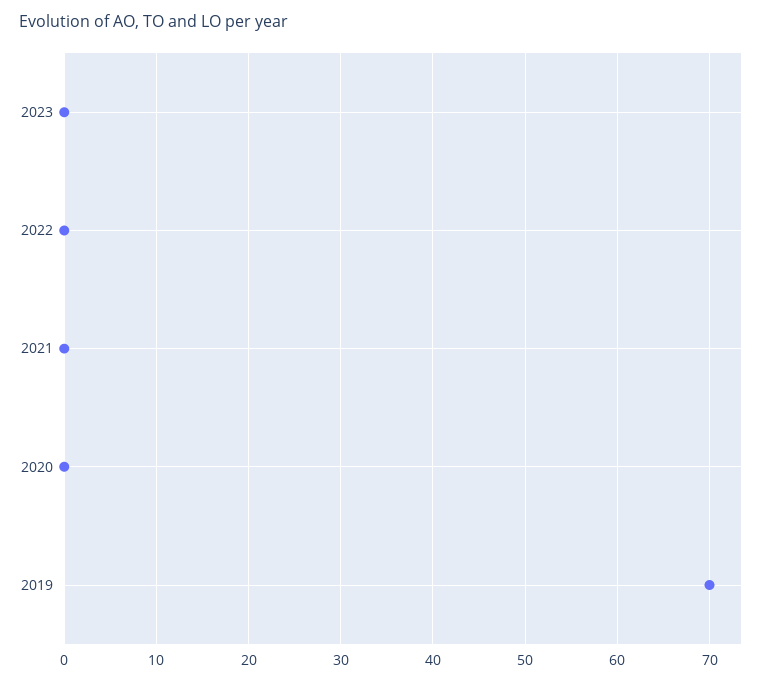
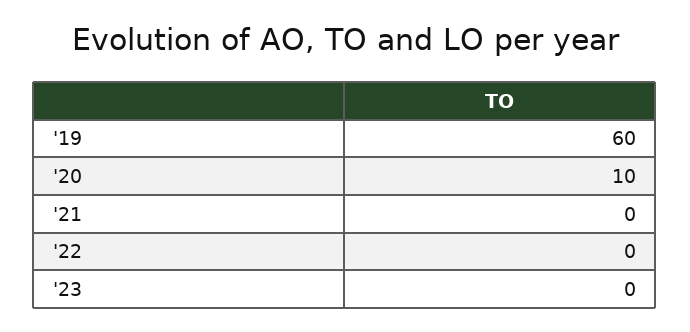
2020: 0 -> 10
2019: 70 -> 60

